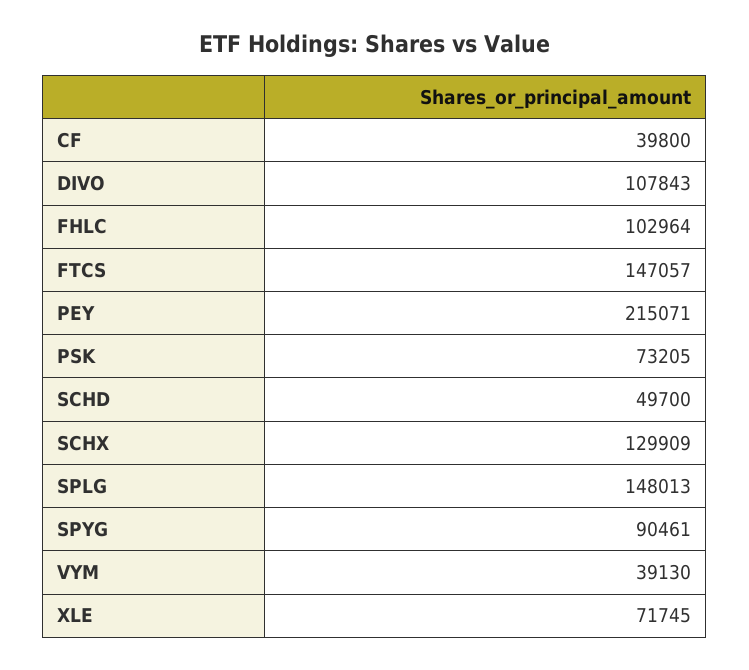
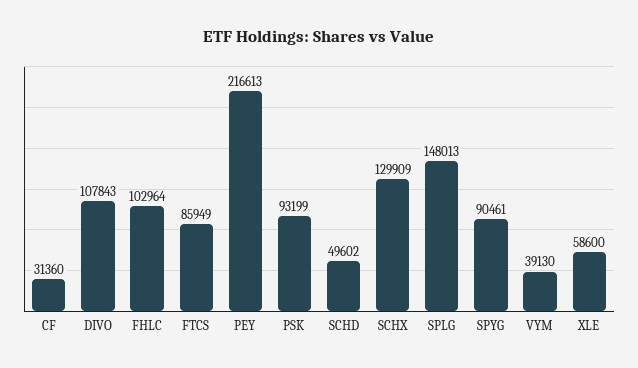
CF: 39800 -> 31360
FTCS: 147057 -> 85949
PEY: 215071 -> 216613
PSK: 73205 -> 93199
SCHD: 49700 -> 49602
XLE: 71745 -> 58600

